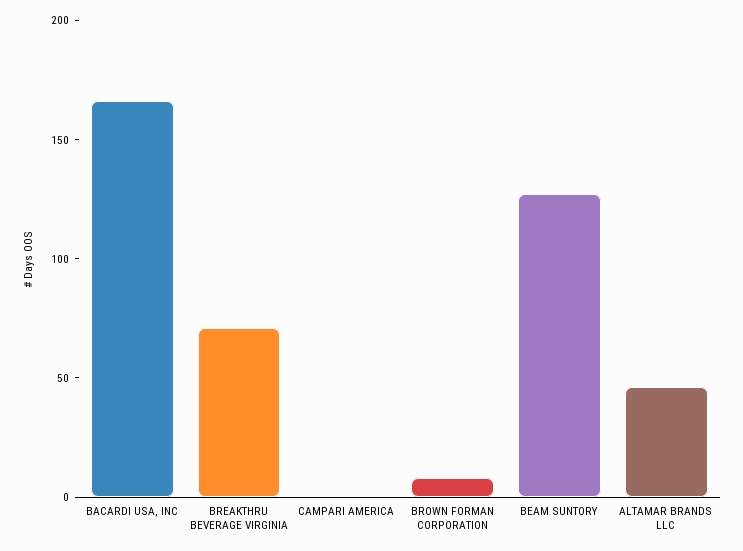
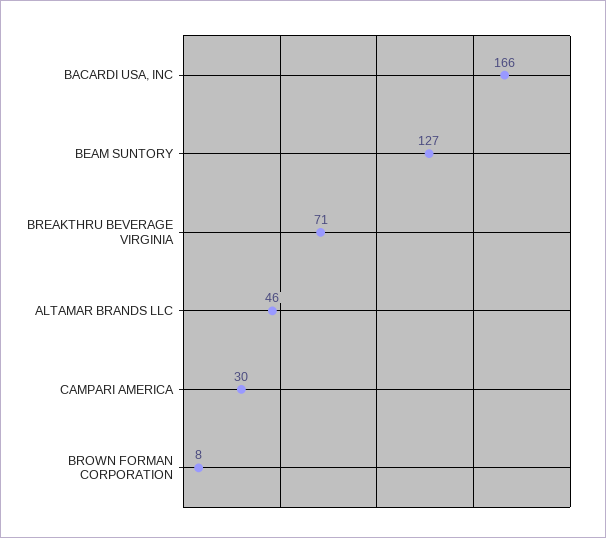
CAMPARI AMERICA: 0 -> 30

